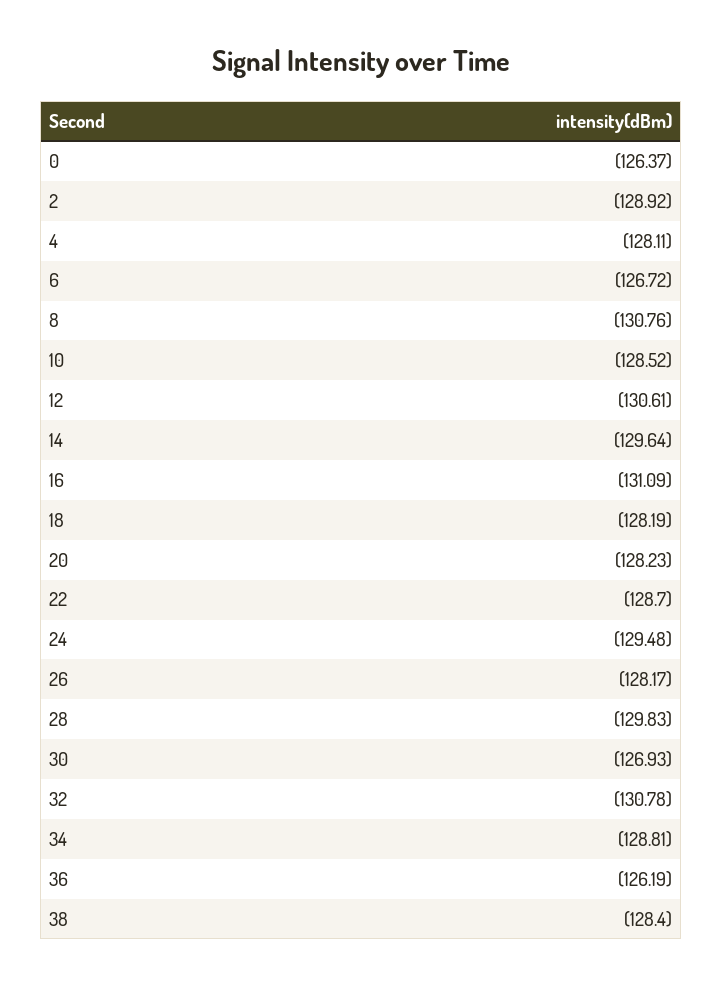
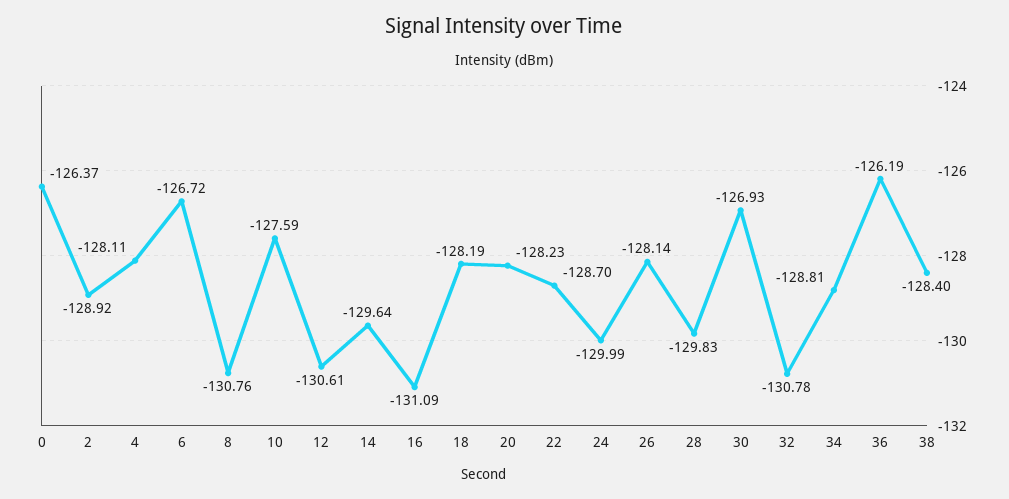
10: -128.52 -> -127.59
24: -129.48 -> -129.99
26: -128.17 -> -128.14

